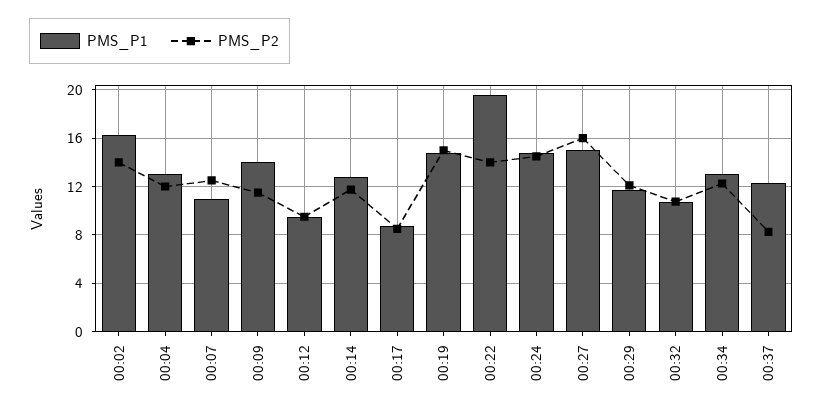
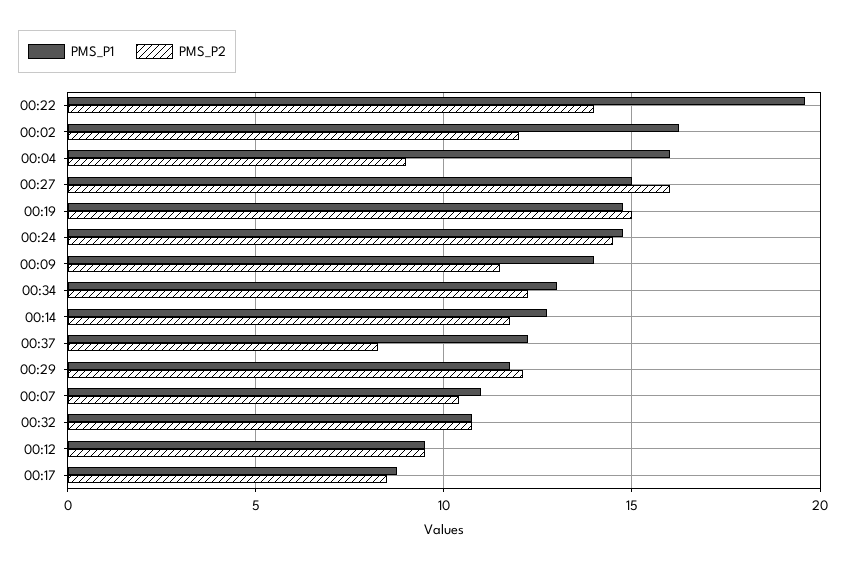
PMS_P2, 00:02: 14 -> 12
PMS_P1, 00:04: 13 -> 16
PMS_P2, 00:04: 12 -> 9
PMS_P2, 00:07: 12.5 -> 10.5

